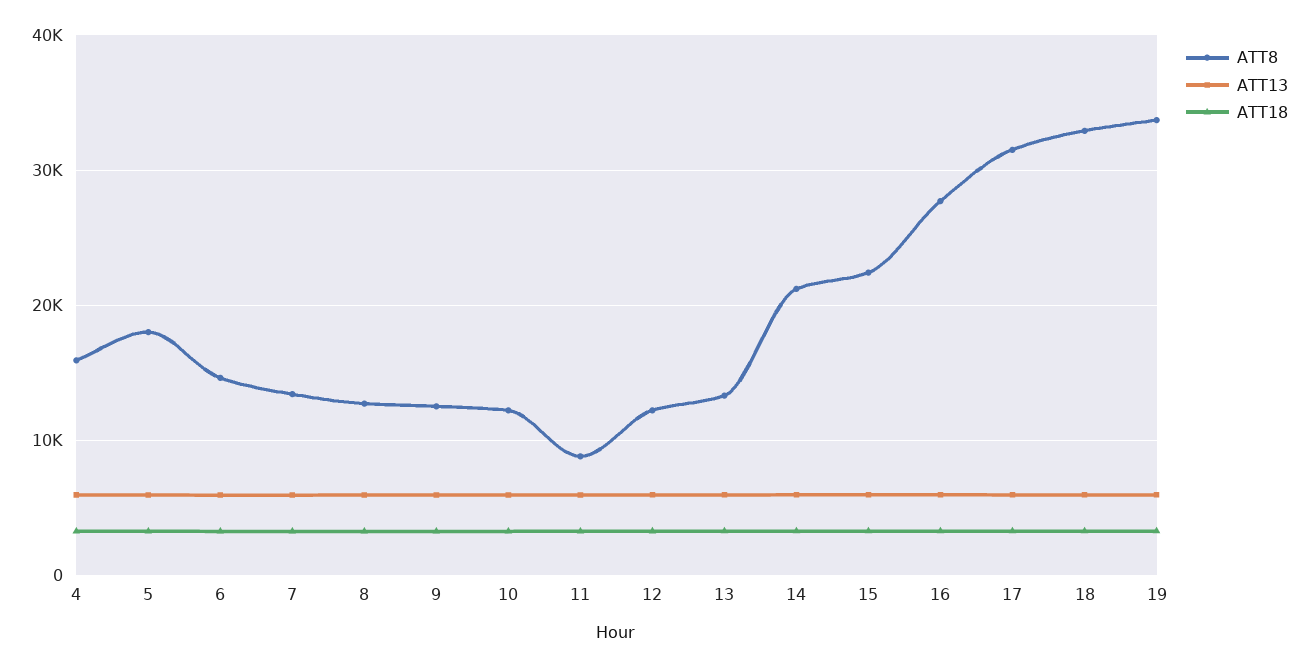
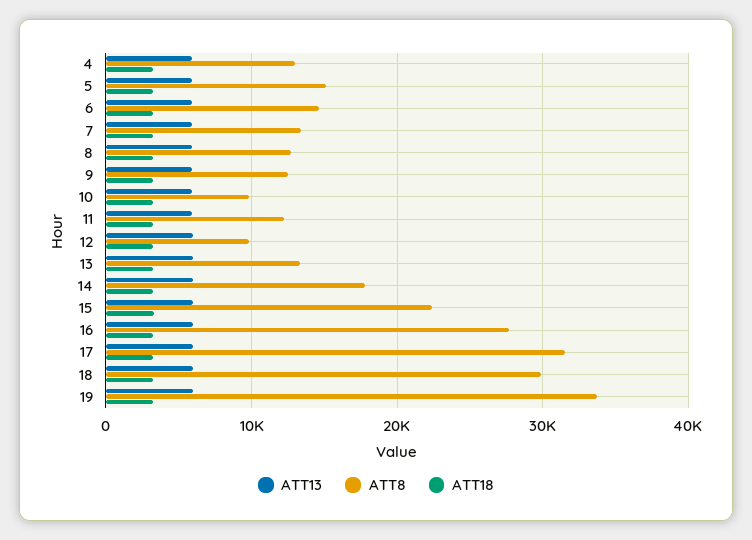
ATT8, 4: 16000 -> 13000
ATT8, 5: 18000 -> 15000
ATT8, 10: 12000 -> 10000
ATT8, 11: 9000 -> 12000
ATT8, 12: 12000 -> 10000
ATT8, 14: 21000 -> 18000
ATT8, 18: 33000 -> 30000

